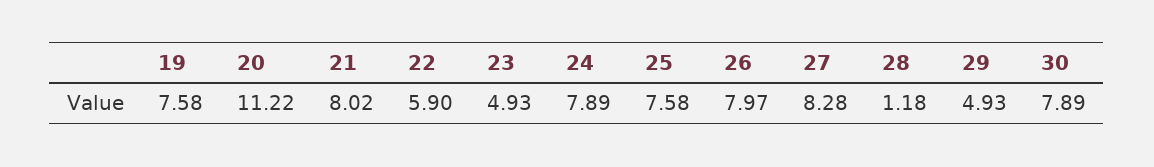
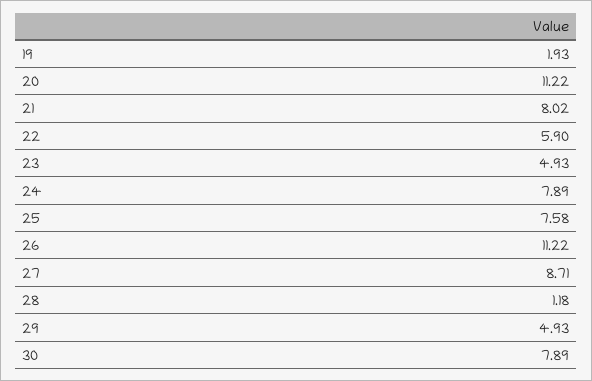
19: 7.58 -> 1.93
26: 7.97 -> 11.22
27: 8.28 -> 8.71

